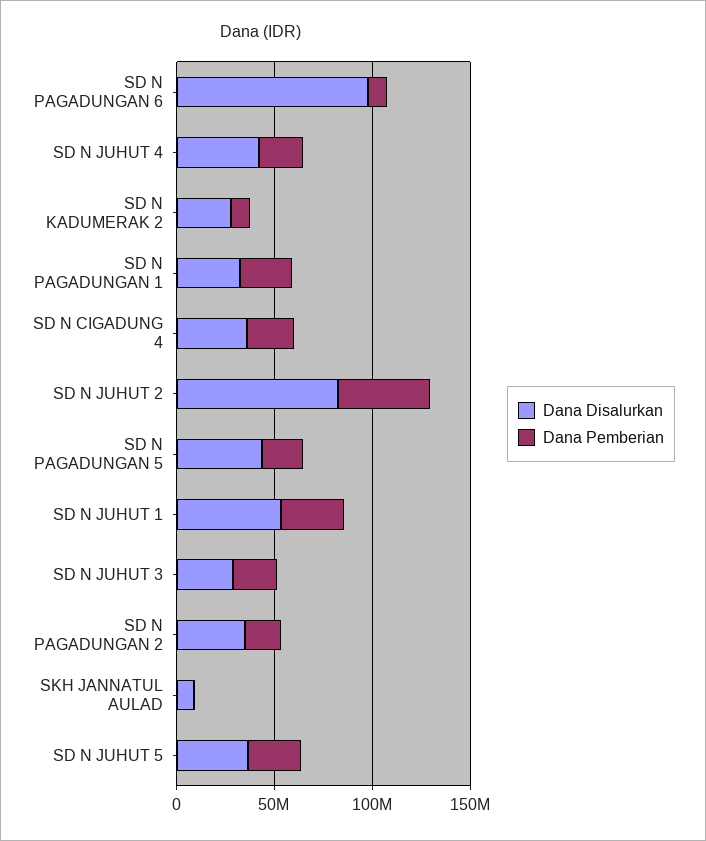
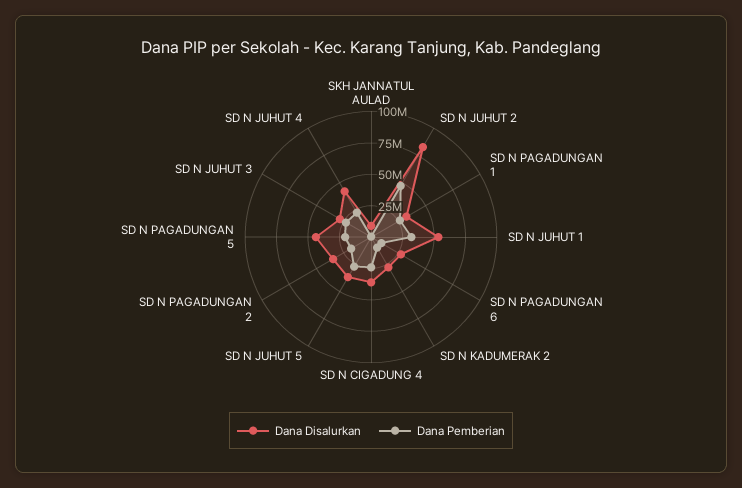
Dana Disalurkan, SD N PAGADUNGAN 6: 100000000 -> 25000000

